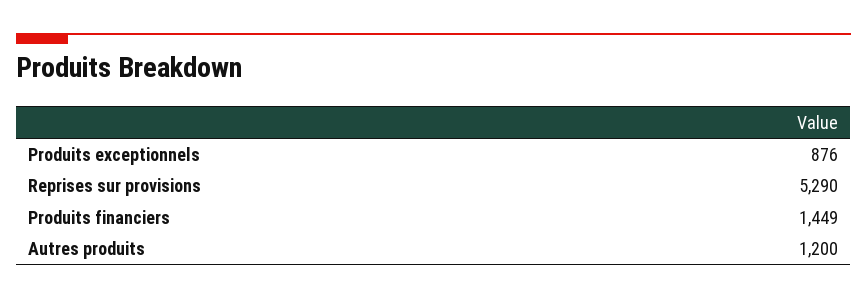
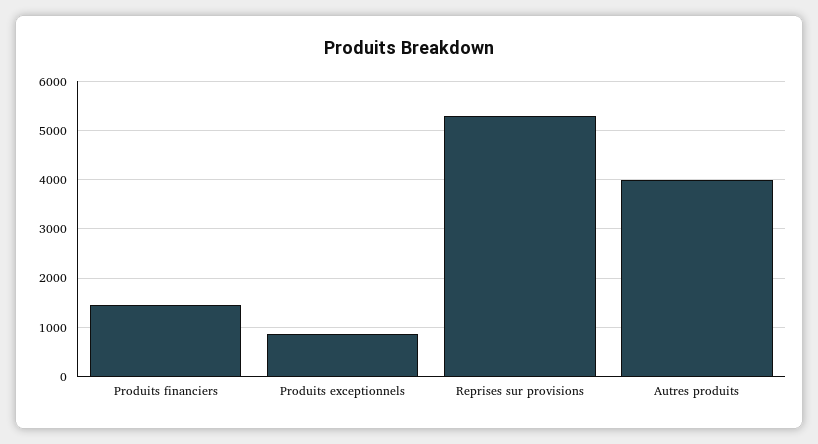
Autres produits: 1200 -> 4000

